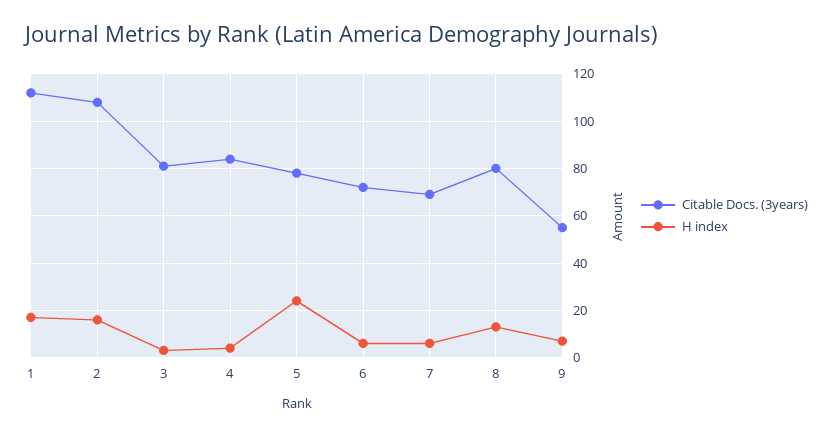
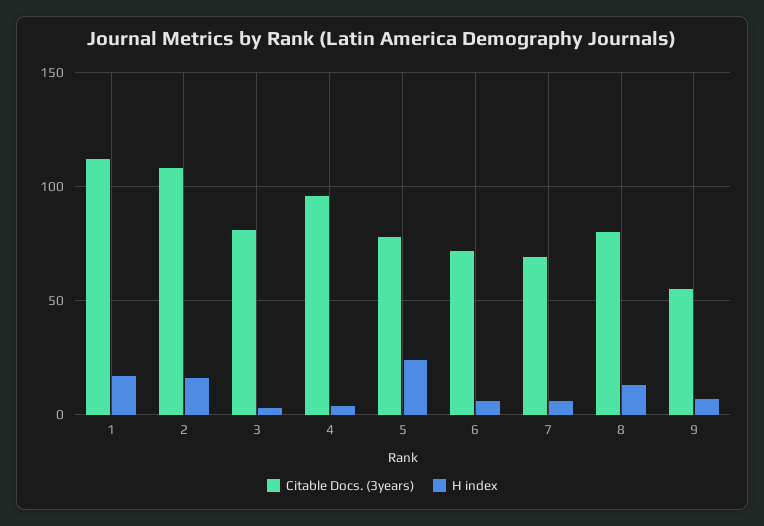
Citable Docs. (3years), 4: 85 -> 95

